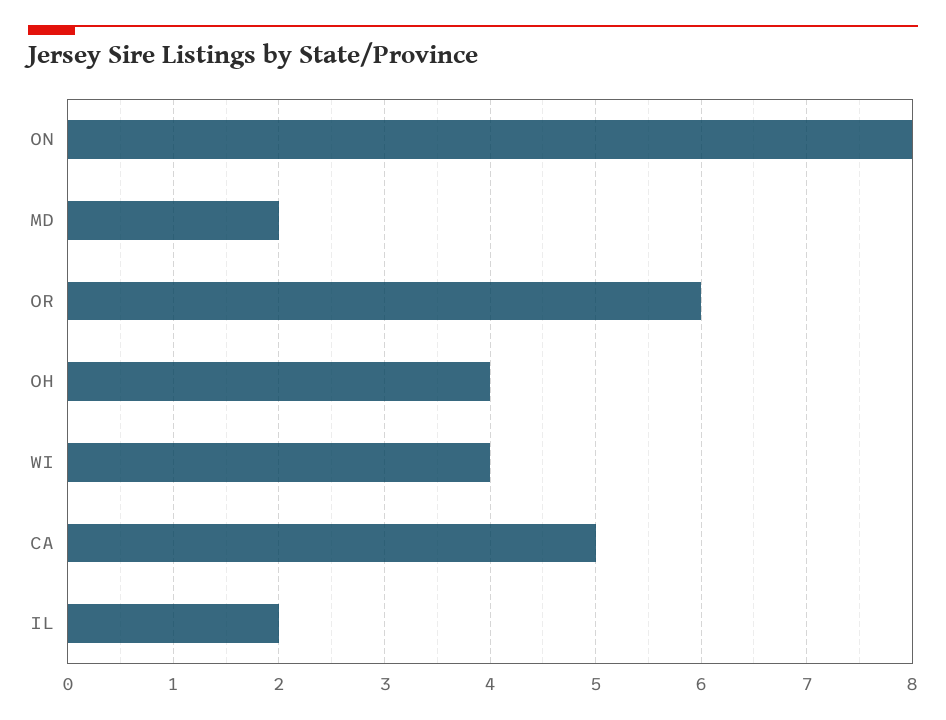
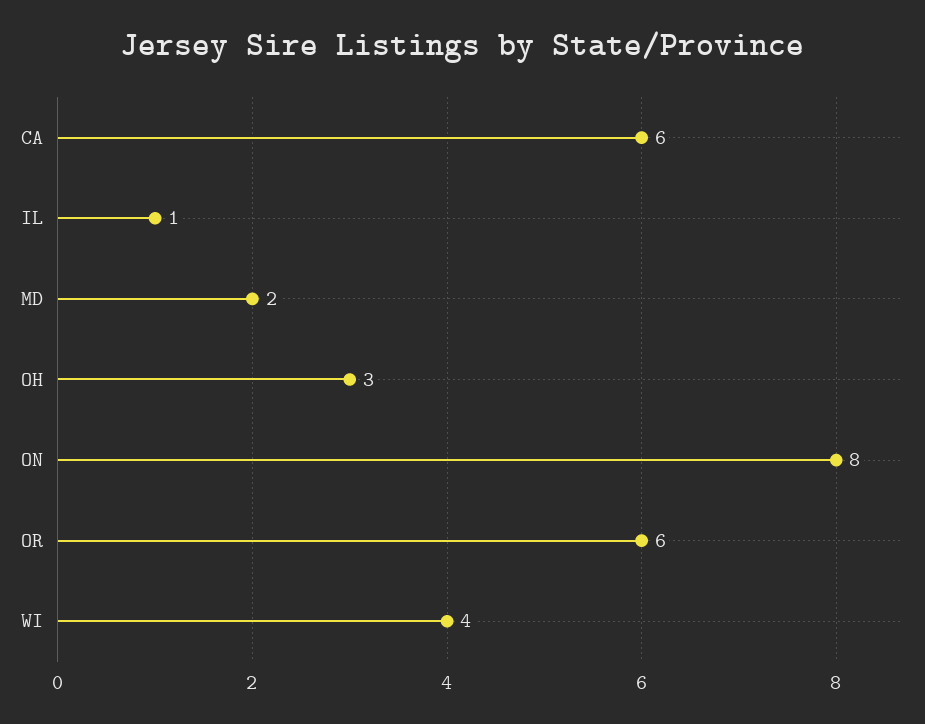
OH: 4 -> 3
CA: 5 -> 6
IL: 2 -> 1

